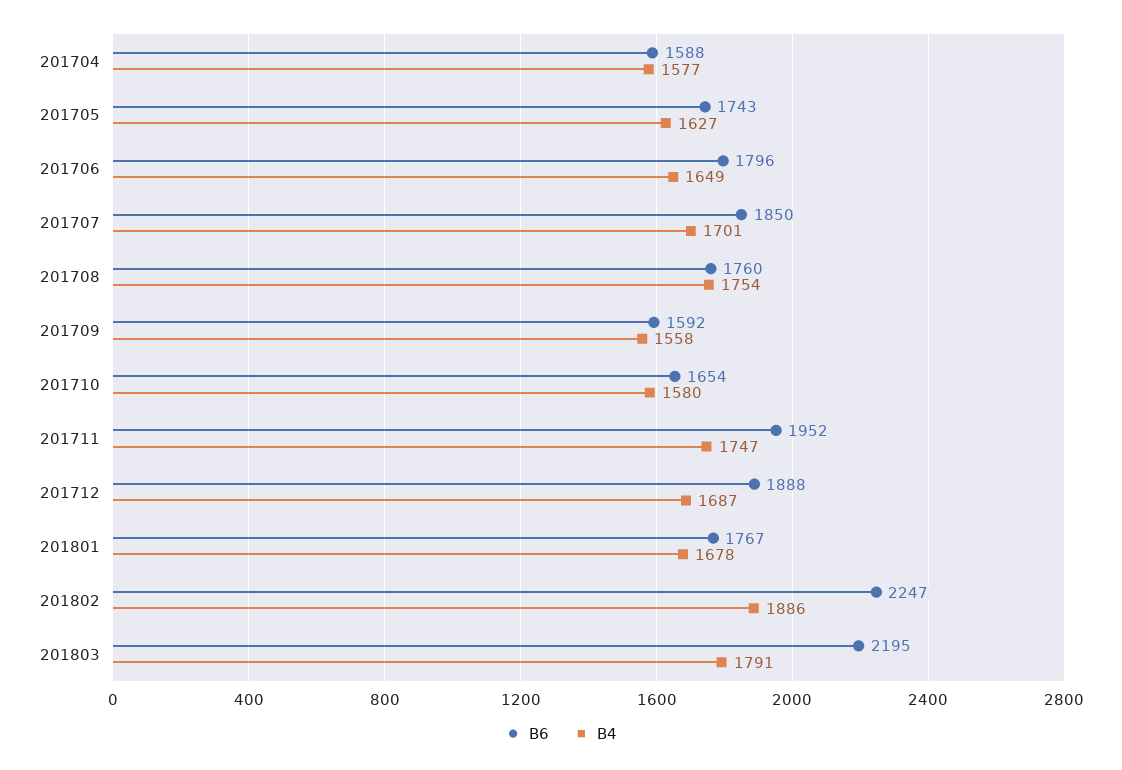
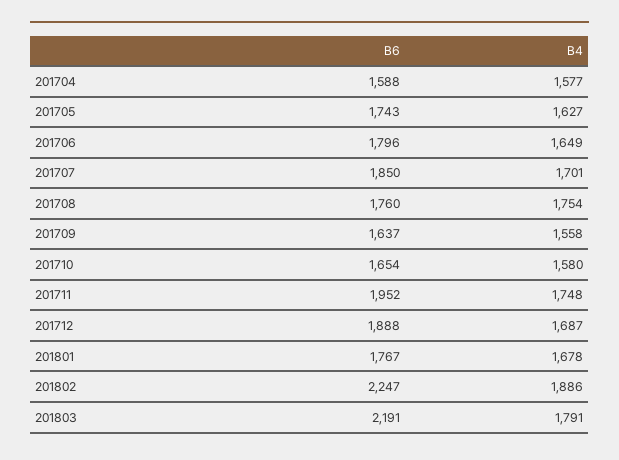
B6, 201709: 1592 -> 1637
B4, 201711: 1747 -> 1748
B6, 201803: 2195 -> 2191

